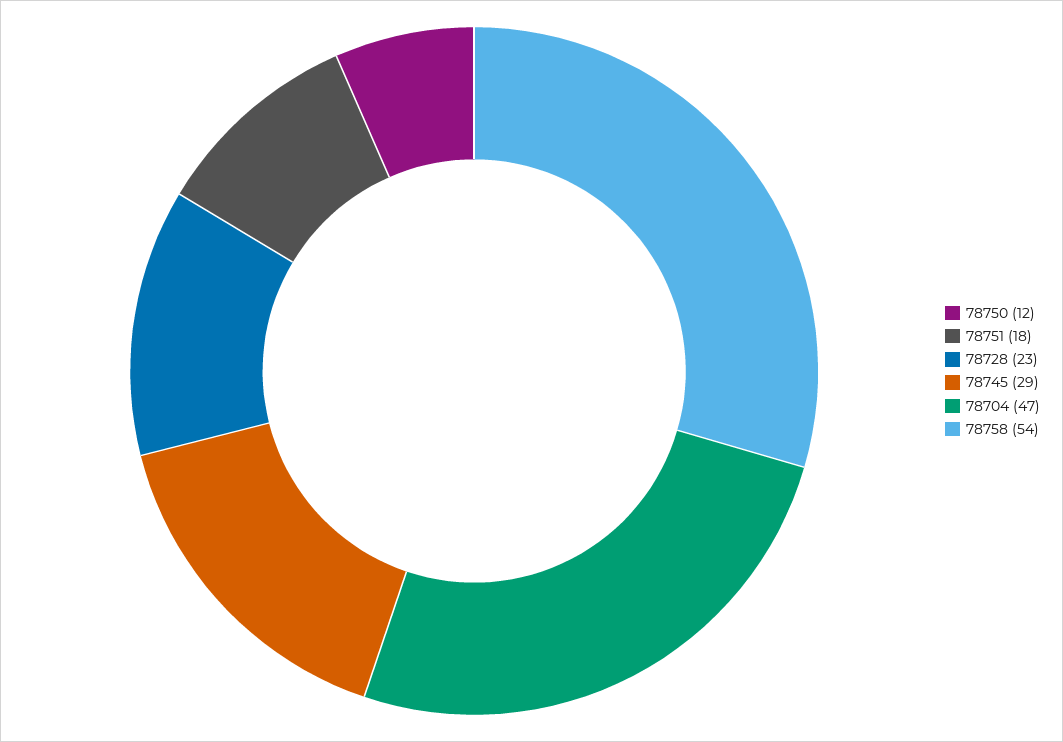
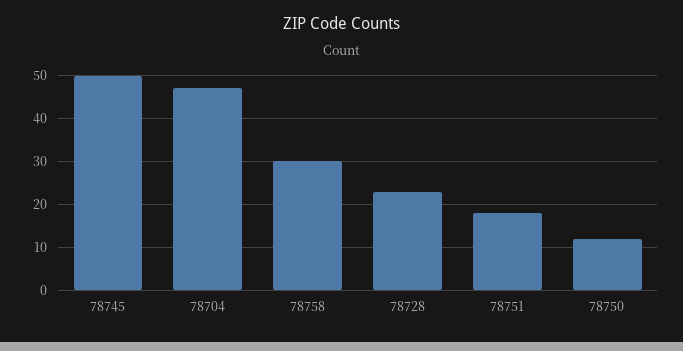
78745: 29 -> 50
78758: 54 -> 30

